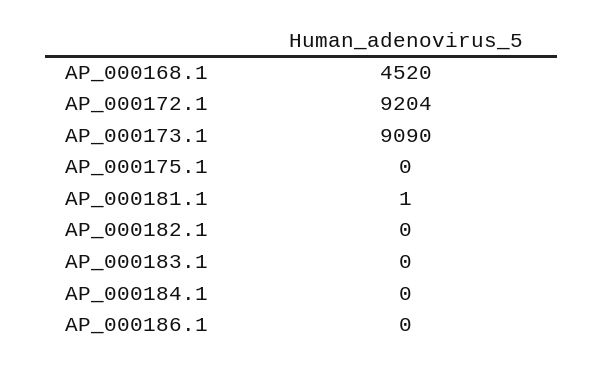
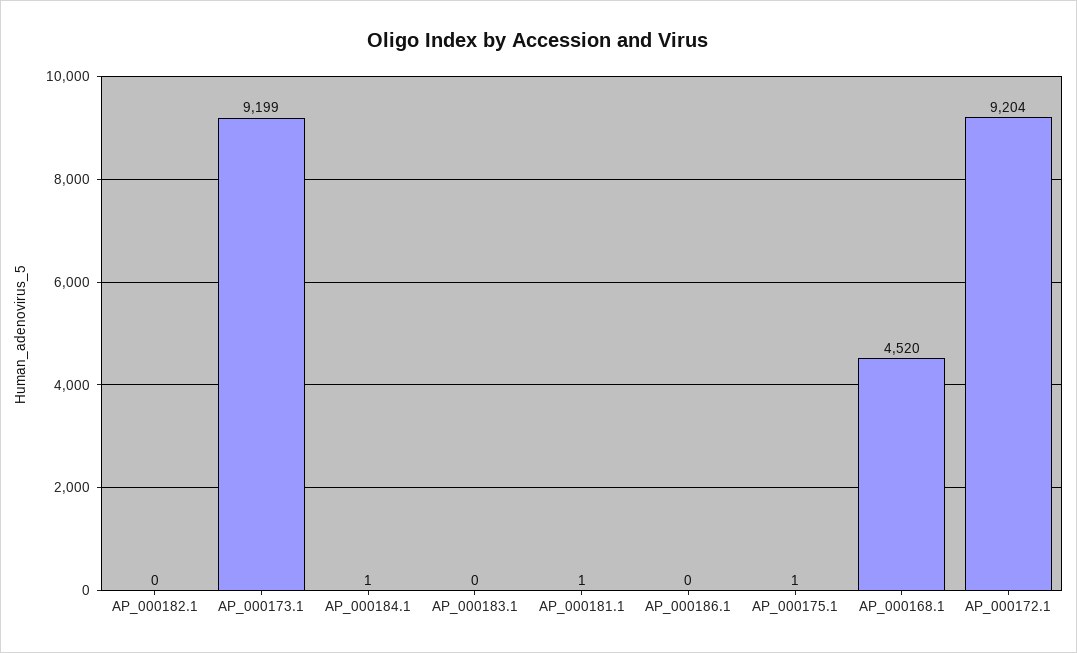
AP_000173.1: 9090 -> 9199
AP_000175.1: 0 -> 1
AP_000184.1: 0 -> 1

